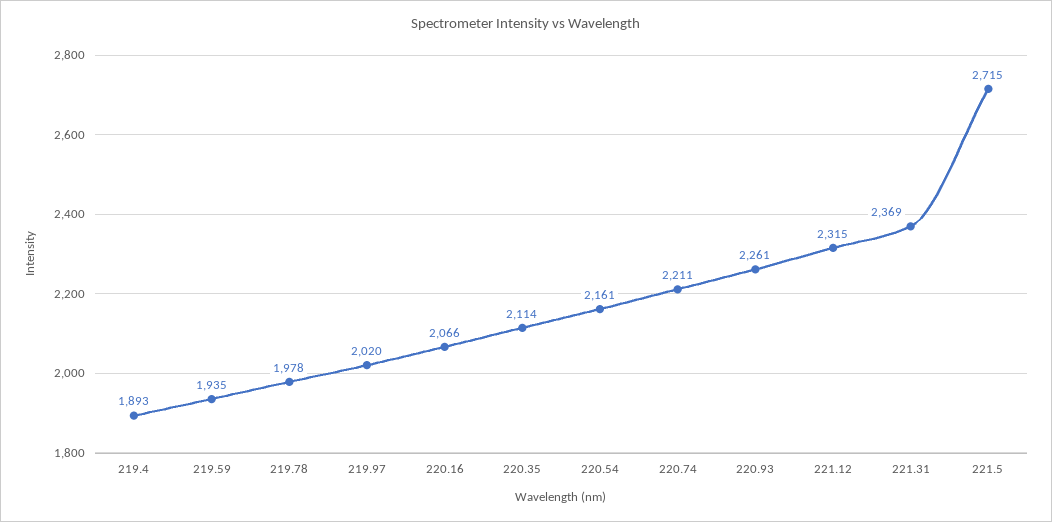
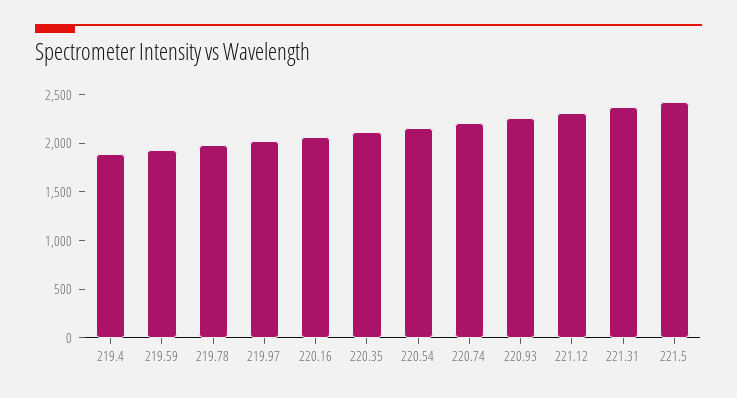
221.5: 2715 -> 2400

